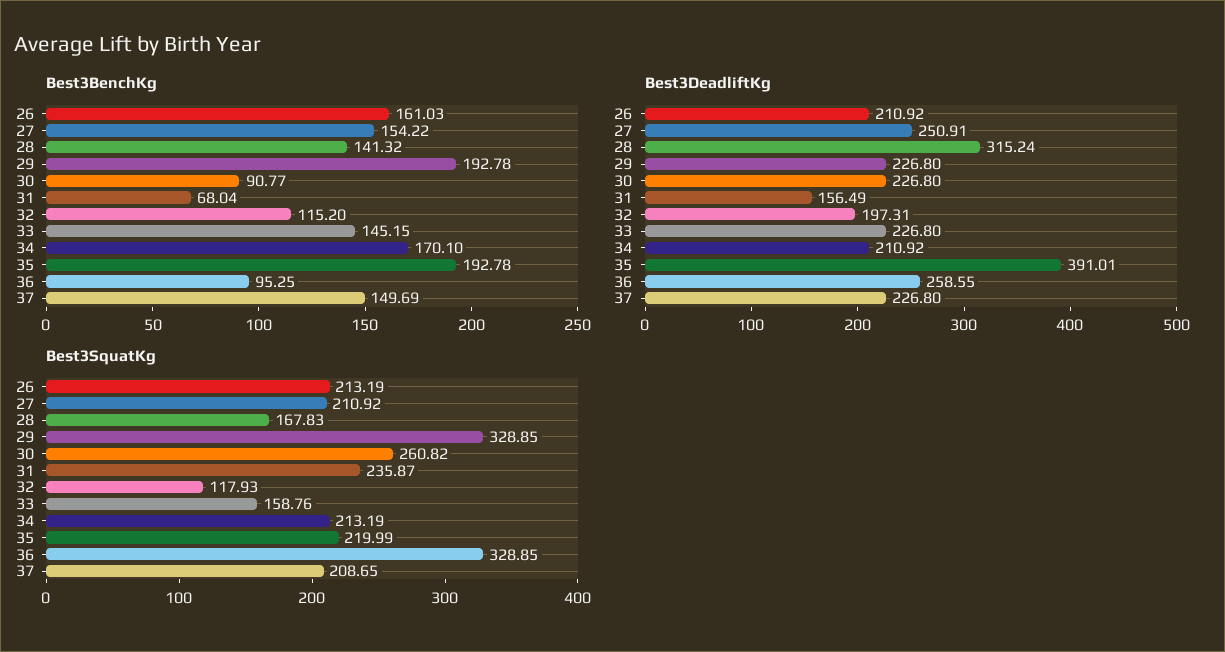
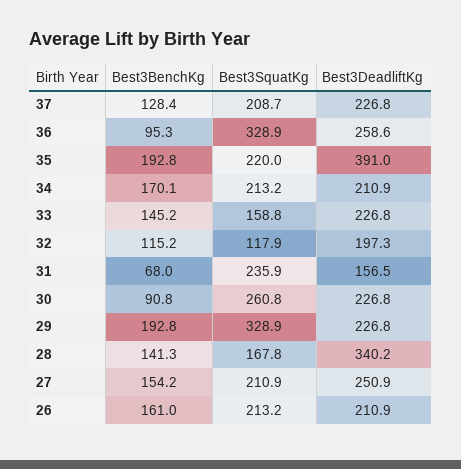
Best3BenchKg, 37: 149.69 -> 128.4
Best3DeadliftKg, 28: 315.24 -> 340.2

